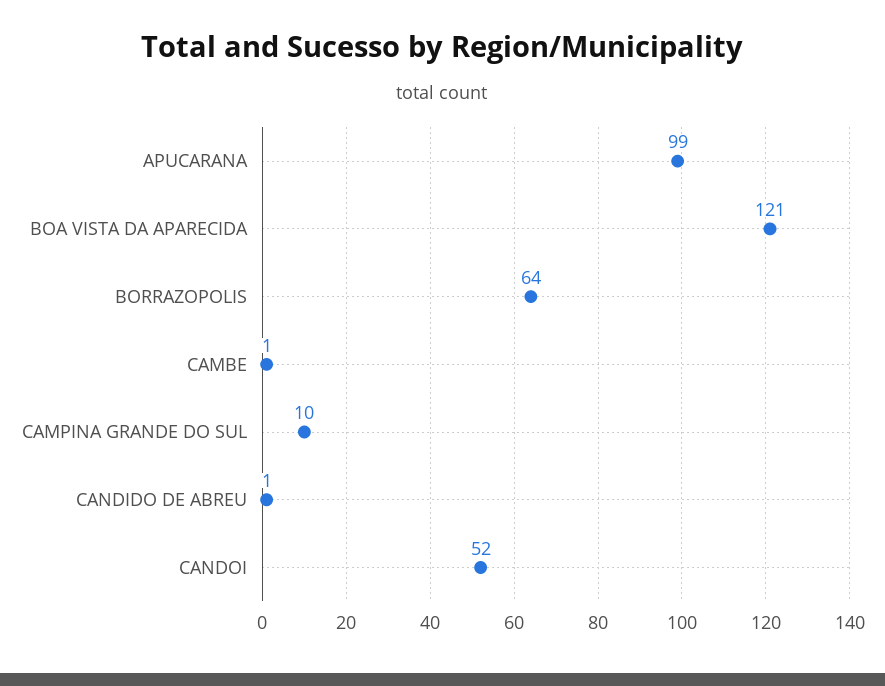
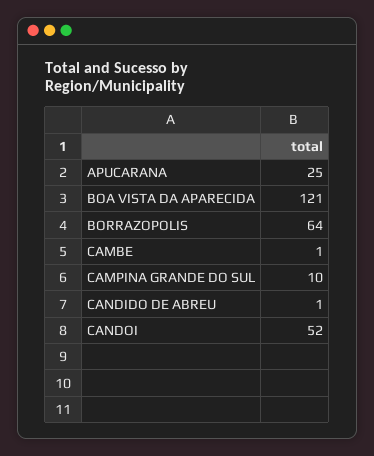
APUCARANA: 99 -> 25

